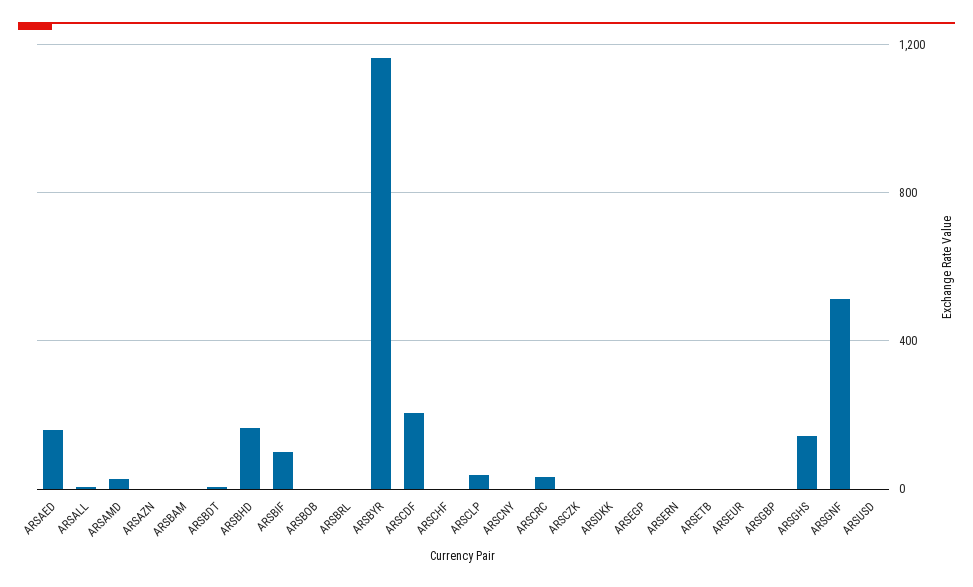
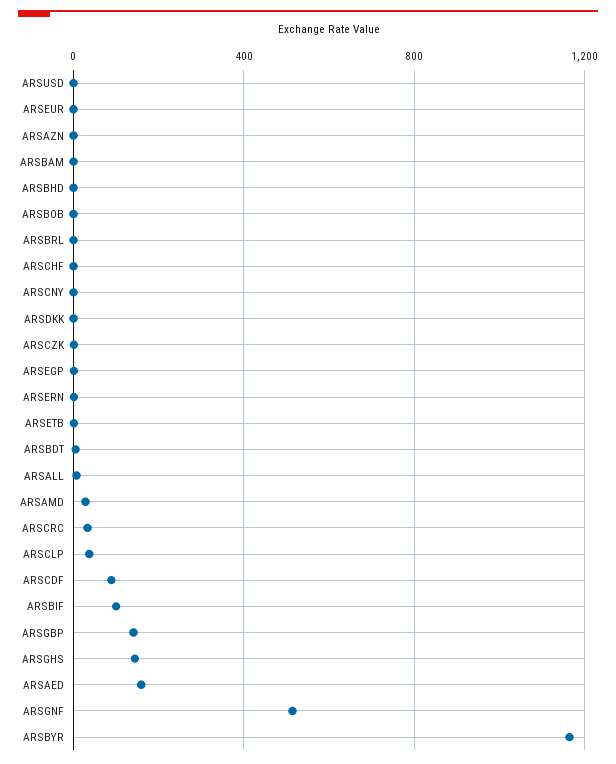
ARSBHD: 150 -> 0
ARSCDF: 200 -> 100
ARSGBP: 0 -> 150

